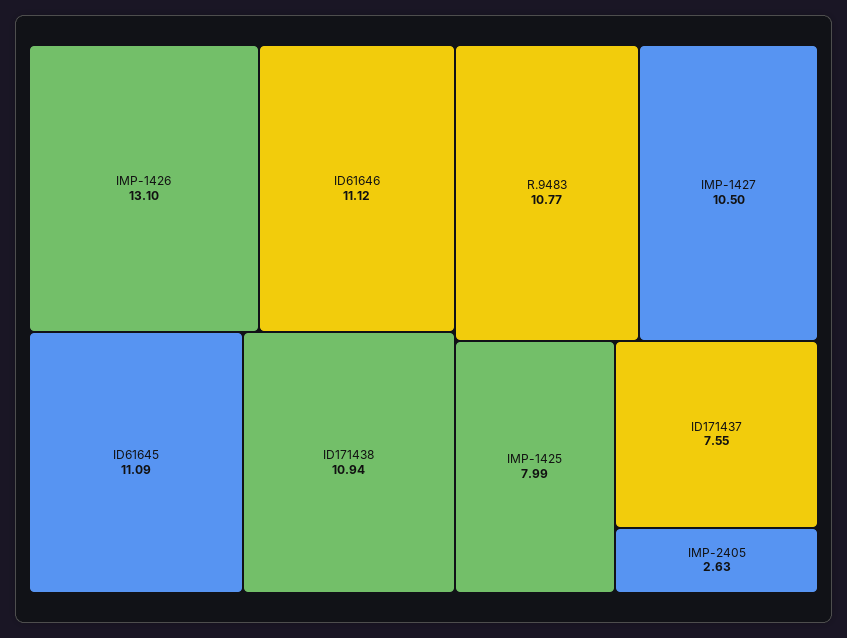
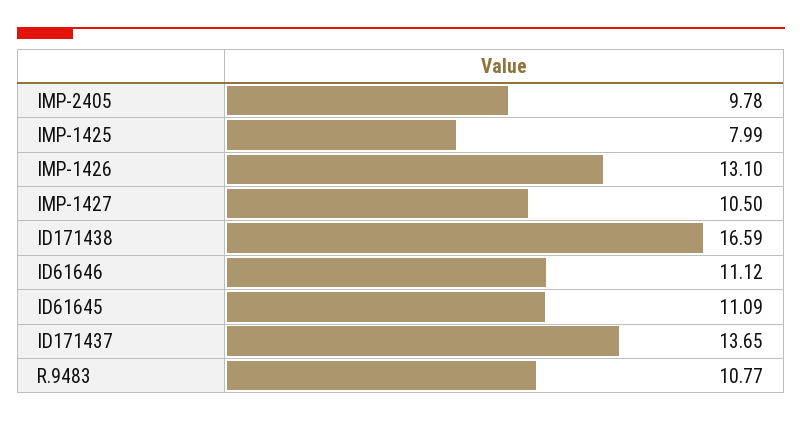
ID171438: 10.94 -> 16.59
ID171437: 7.55 -> 13.65
IMP-2405: 2.63 -> 9.78

